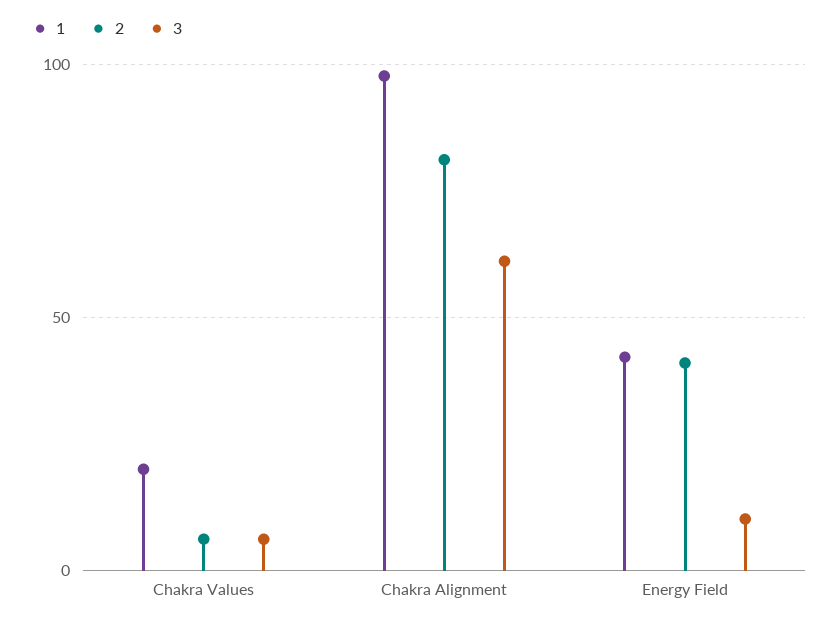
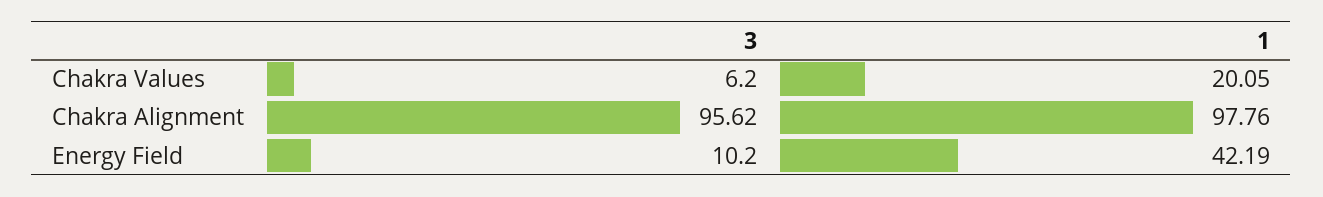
2, Chakra Values: 5 -> none
2, Chakra Alignment: 80 -> none
3, Chakra Alignment: 60 -> 95.62
2, Energy Field: 40 -> none

